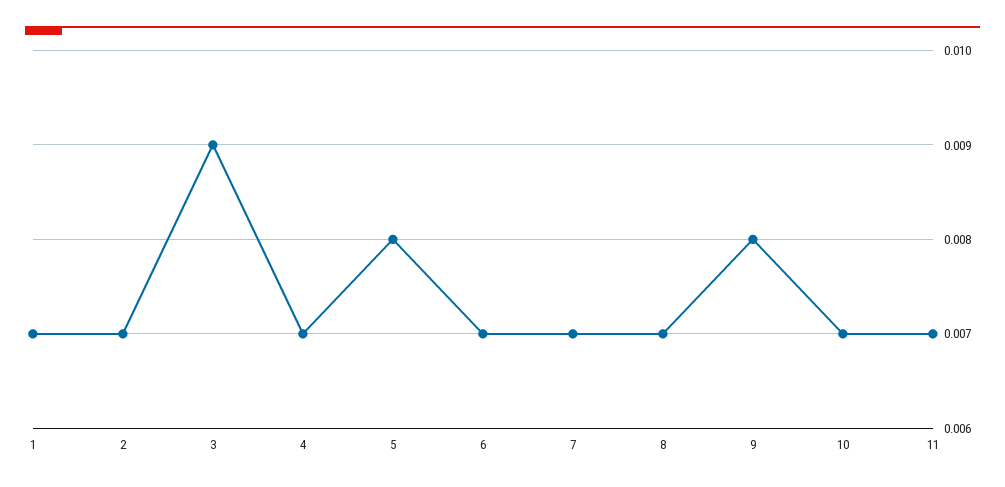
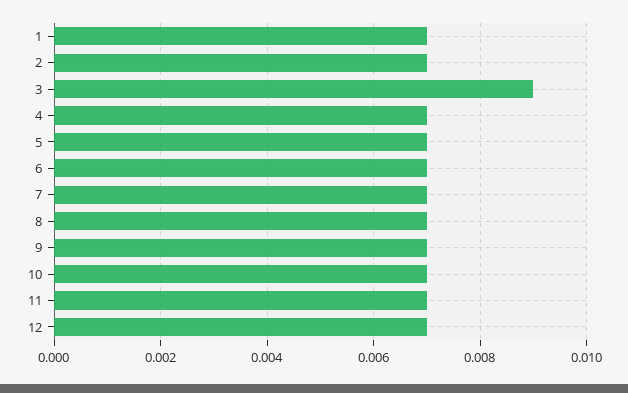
5: 0.008 -> 0.007
9: 0.008 -> 0.007
12: none -> 0.007

